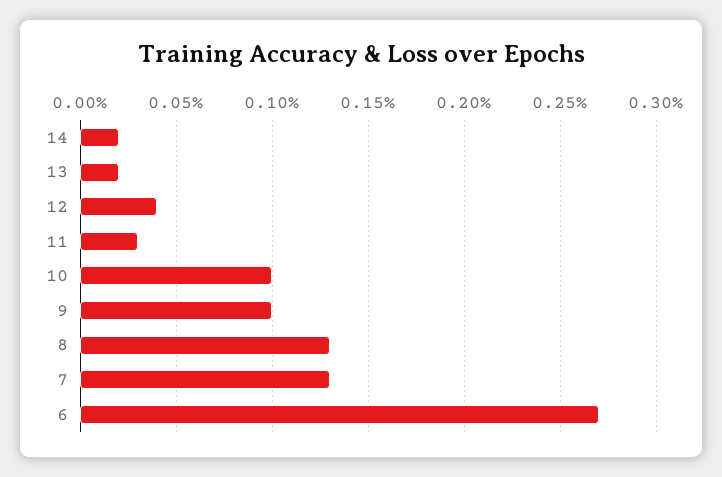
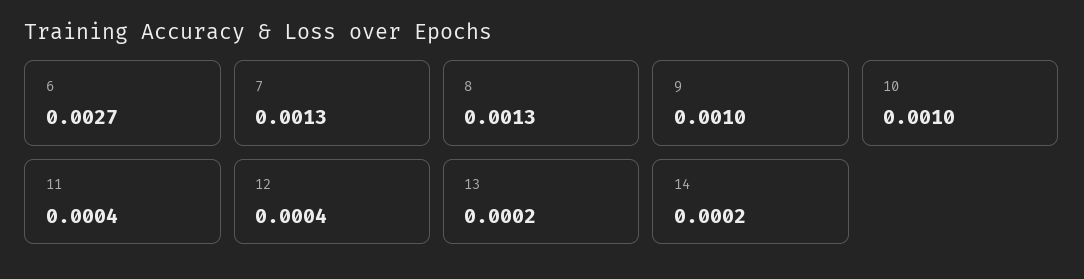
11: 0.0003 -> 0.0004

